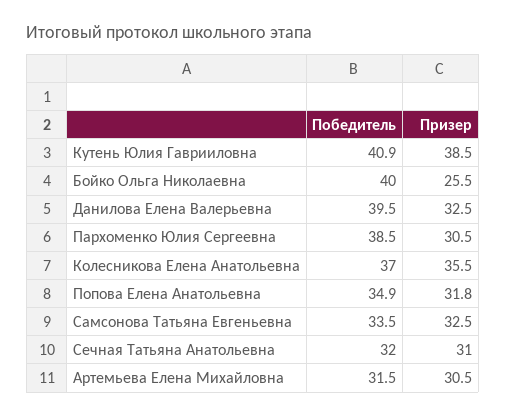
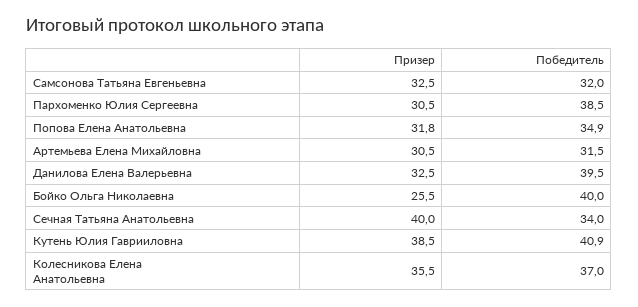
Победитель, Самсонова Татьяна Евгеньевна: 33.5 -> 32
Победитель, Сечная Татьяна Анатольевна: 32 -> 34
Призер, Сечная Татьяна Анатольевна: 31 -> 40

